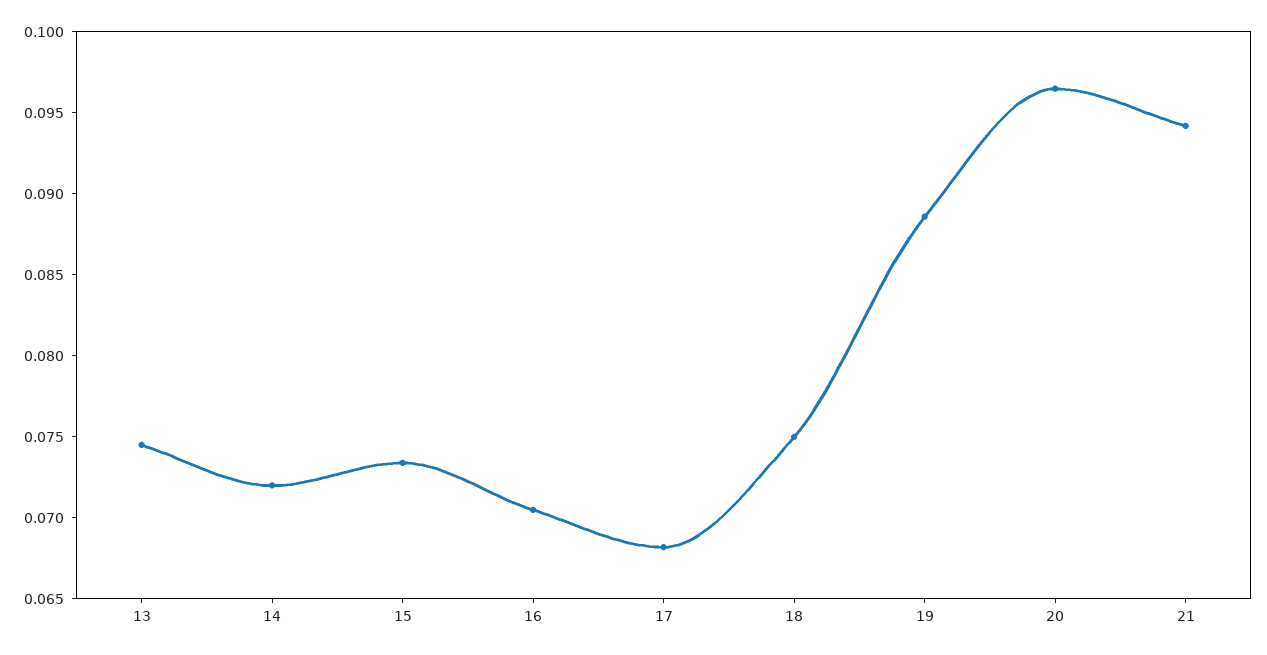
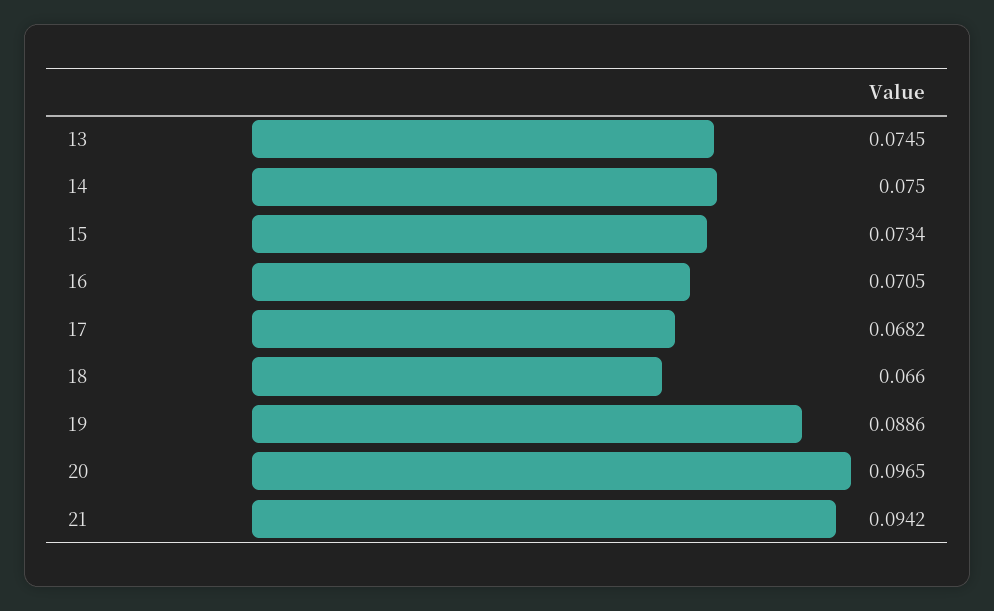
14: 0.072 -> 0.075
18: 0.075 -> 0.066

